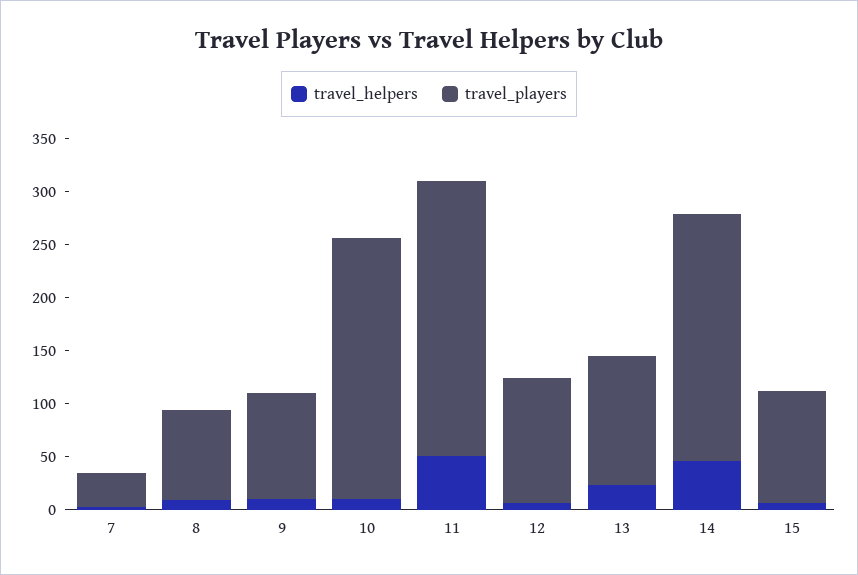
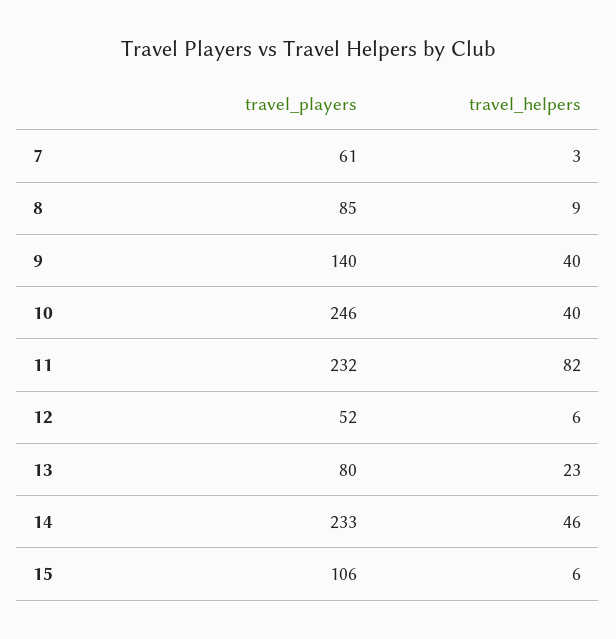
travel_players, 7: 30 -> 61
travel_helpers, 9: 10 -> 40
travel_players, 9: 100 -> 140
travel_helpers, 10: 10 -> 40
travel_helpers, 11: 50 -> 82
travel_players, 11: 260 -> 232
travel_players, 12: 120 -> 52
travel_players, 13: 120 -> 80

